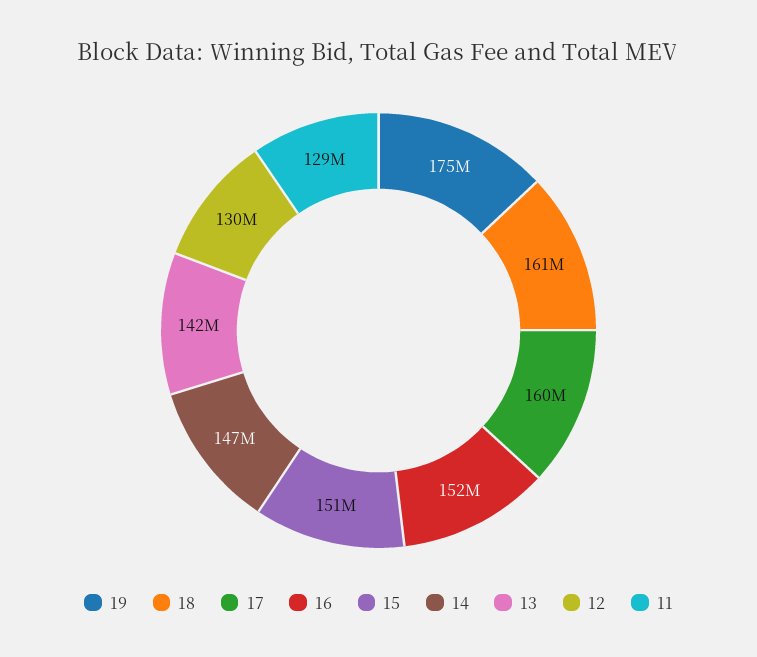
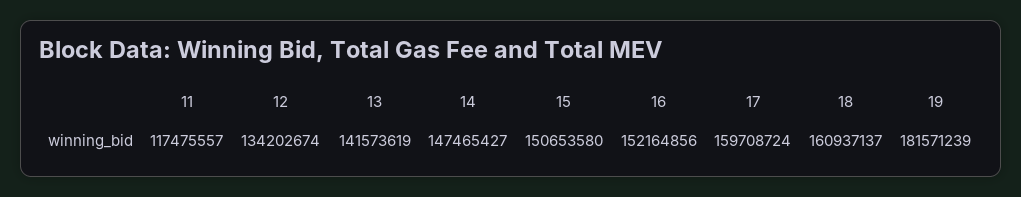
19: 175000000 -> 181571239
12: 130000000 -> 134202674
11: 129000000 -> 117475557

